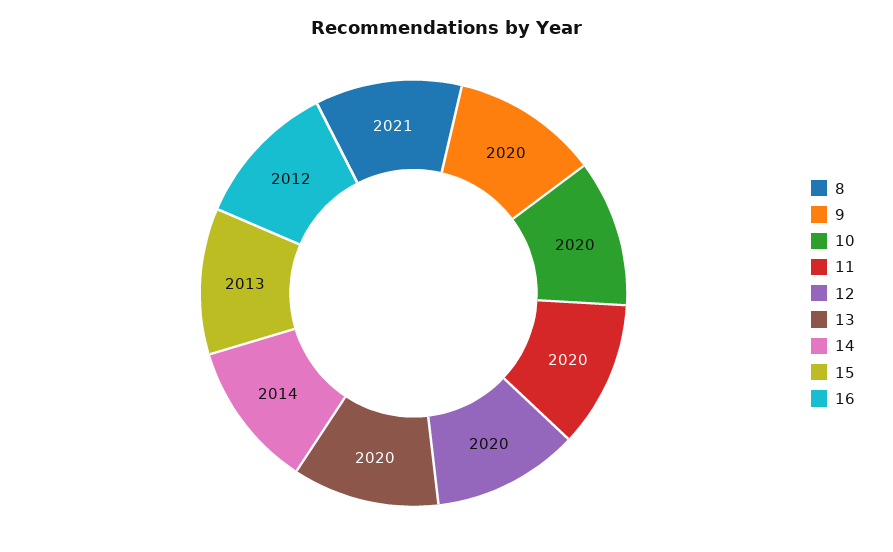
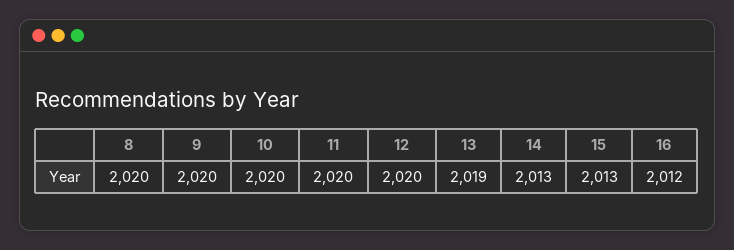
8: 2021 -> 2020
13: 2020 -> 2019
14: 2014 -> 2013

